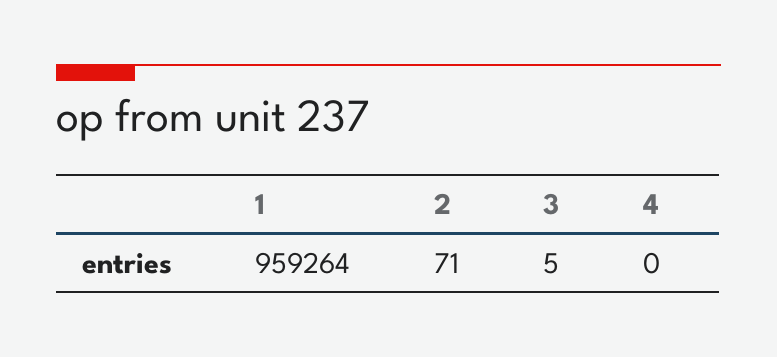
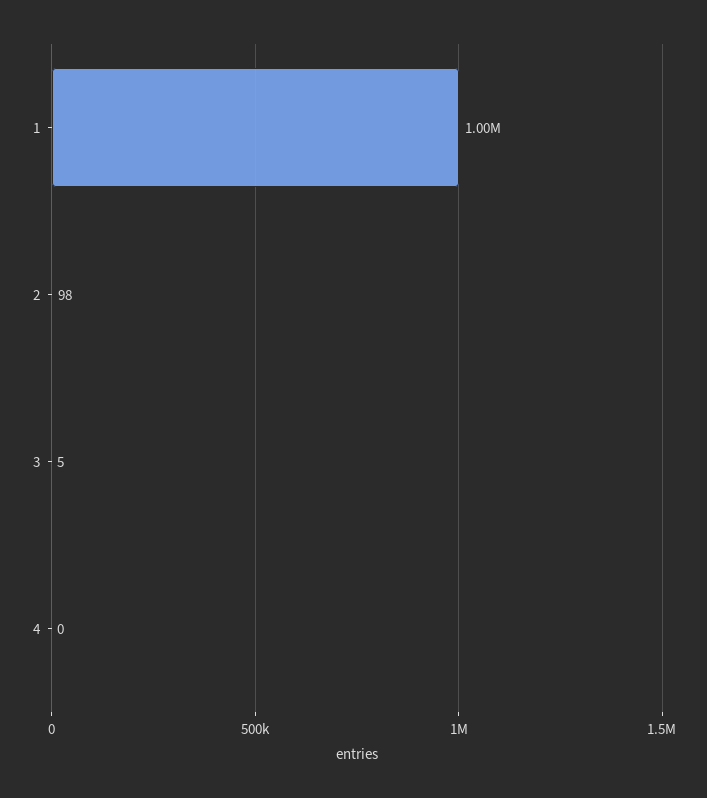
1: 959264 -> 1000000
2: 71 -> 98

